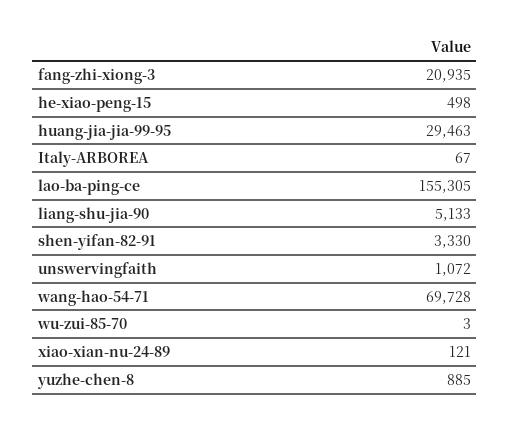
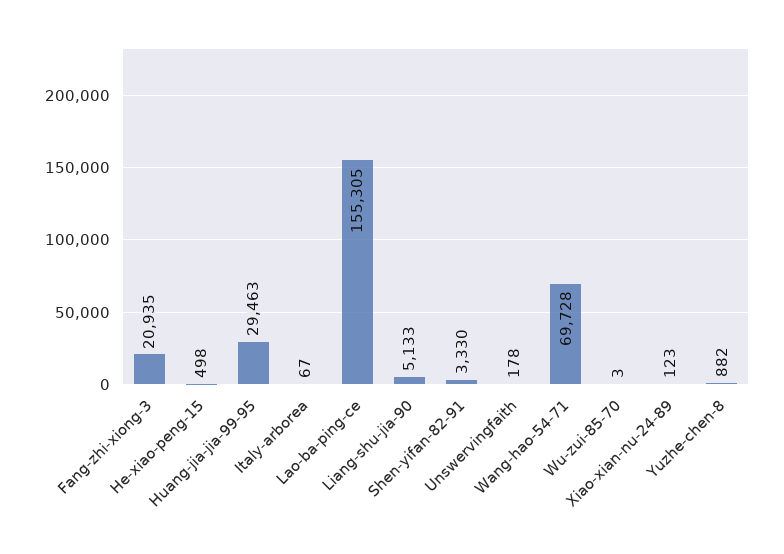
unswervingfaith: 1072 -> 178
xiao-xian-nu-24-89: 121 -> 123
yuzhe-chen-8: 885 -> 882

